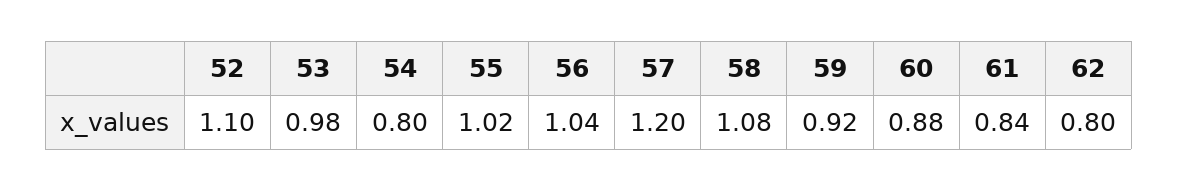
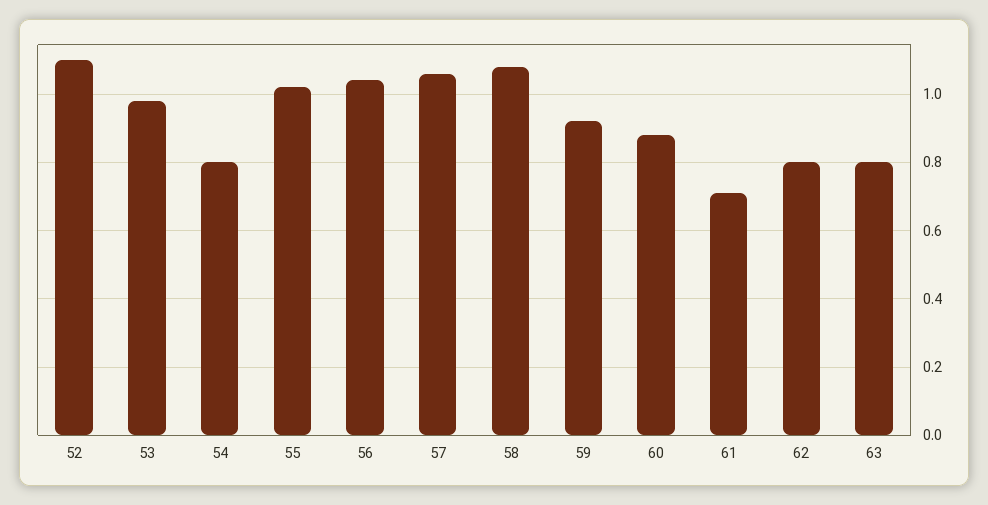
57: 1.2 -> 1.05
61: 0.84 -> 0.7
63: none -> 0.8

